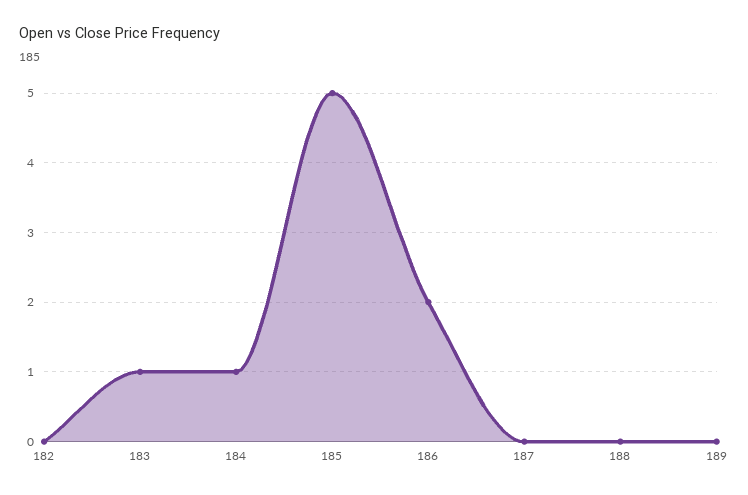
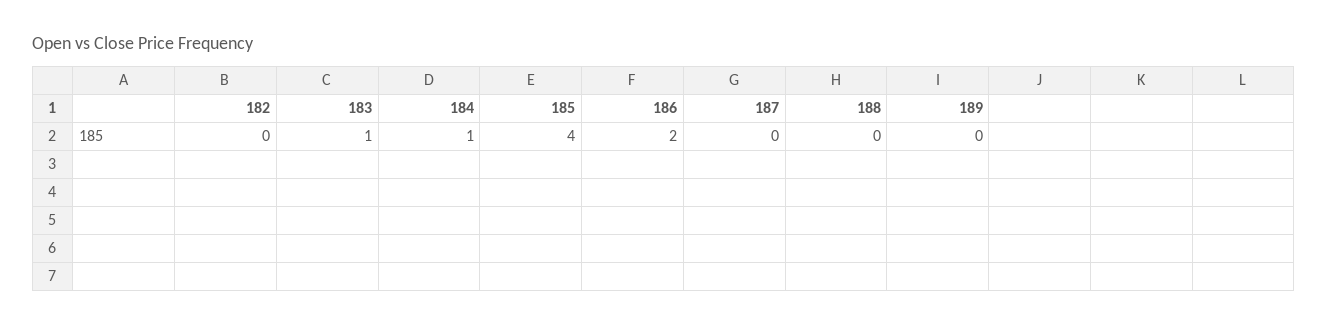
185: 5 -> 4

